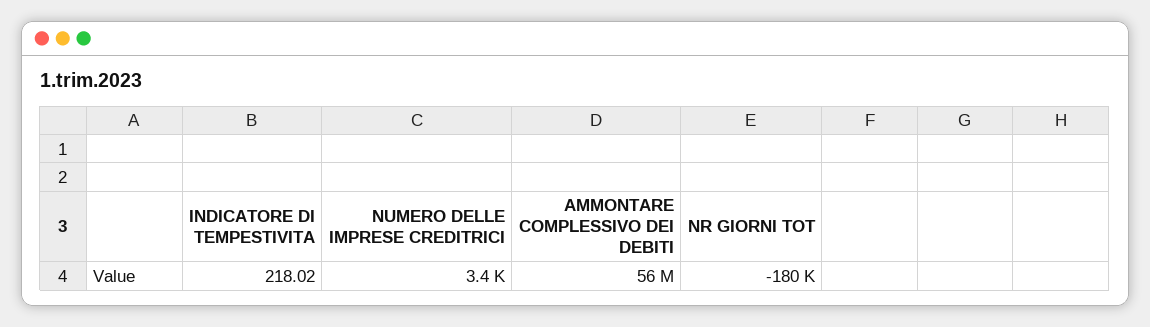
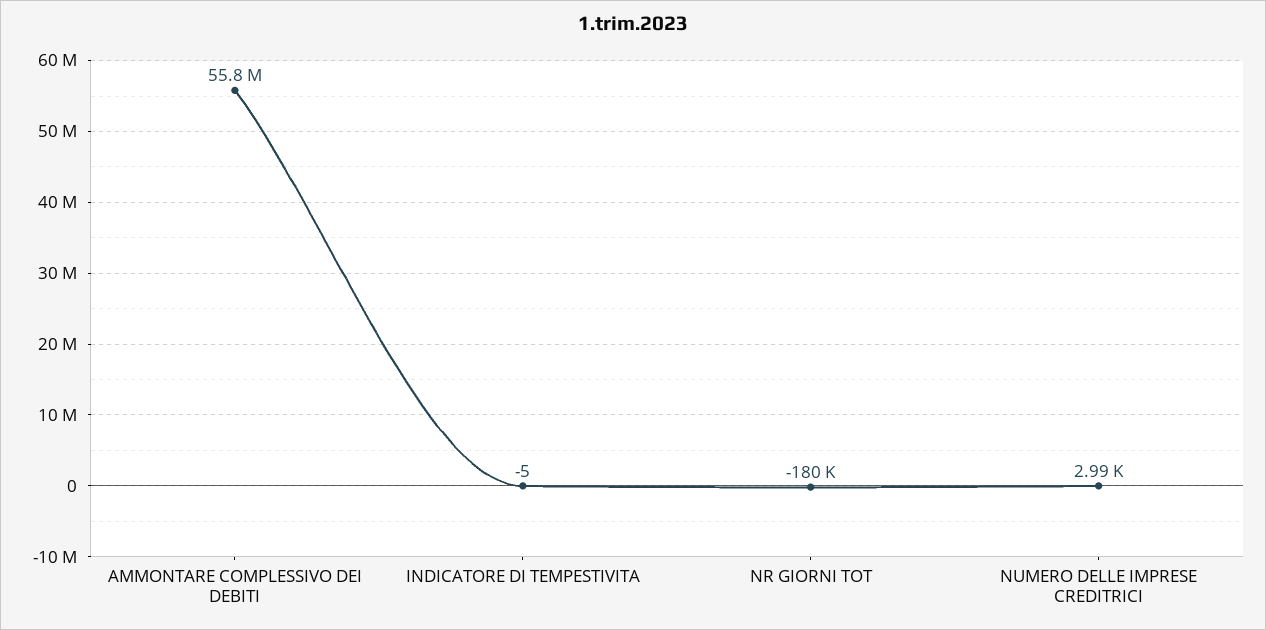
INDICATORE DI TEMPESTIVITA: 218.02 -> -5
NUMERO DELLE IMPRESE CREDITRICI: 3400 -> 2990

